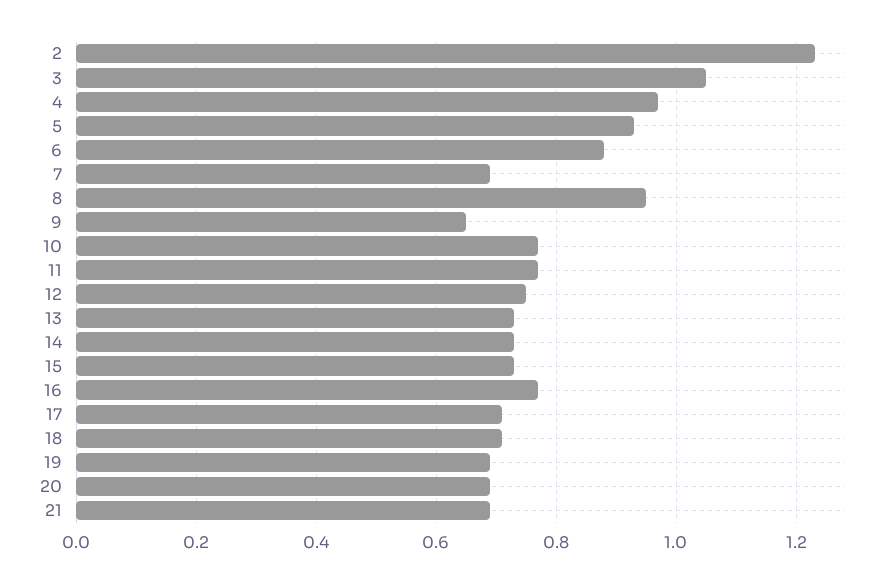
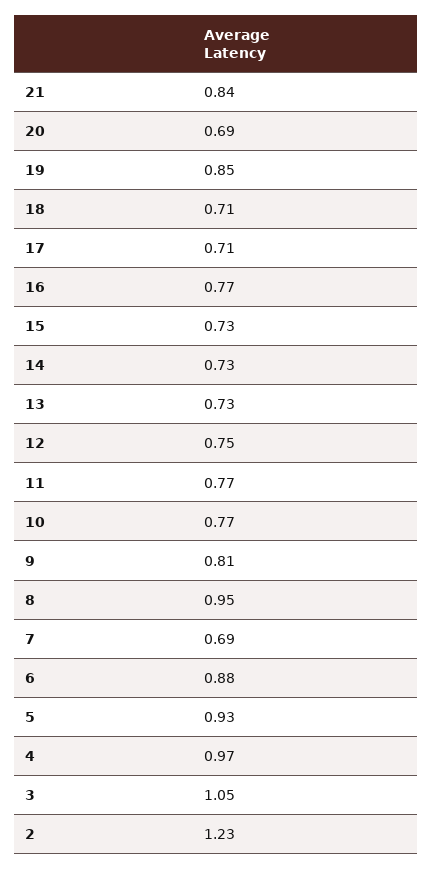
9: 0.65 -> 0.81
19: 0.7 -> 0.85
21: 0.7 -> 0.84

